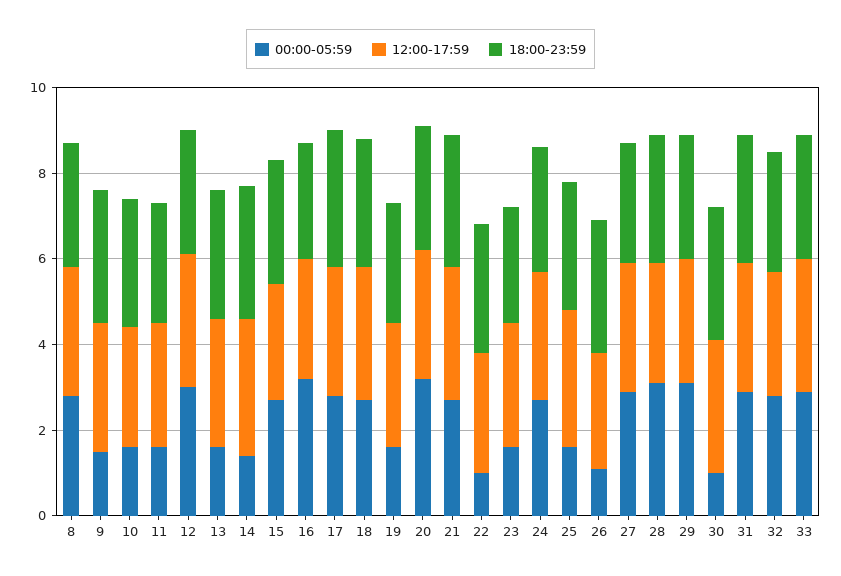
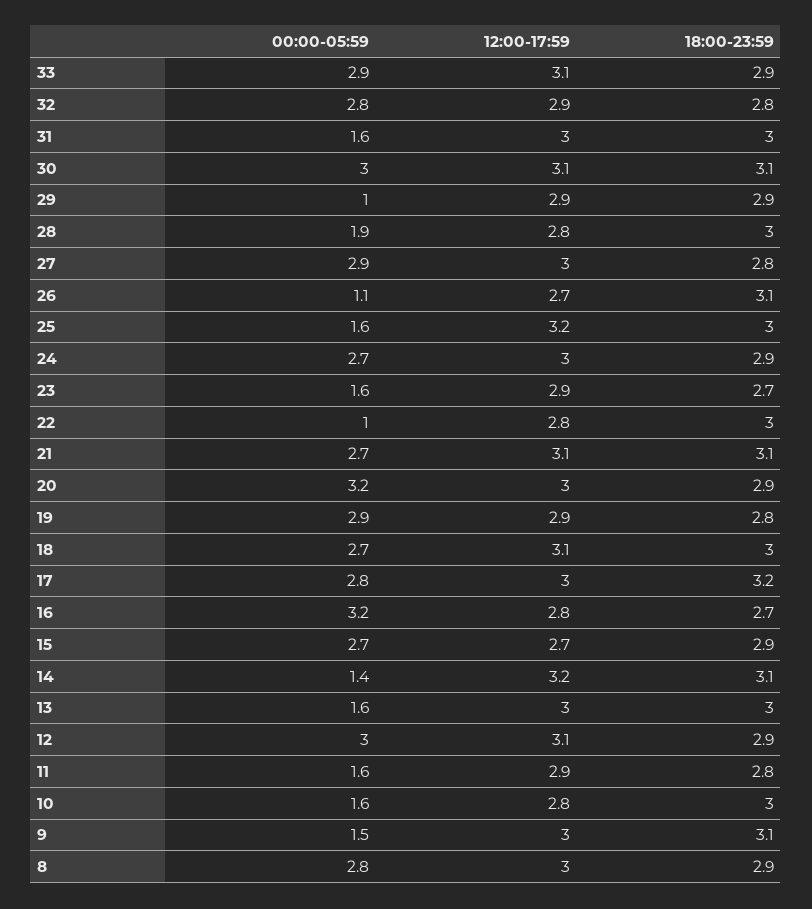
00:00-05:59, 19: 1.5 -> 2.9
00:00-05:59, 28: 3 -> 1.9
00:00-05:59, 29: 3 -> 1
00:00-05:59, 30: 1 -> 3
00:00-05:59, 31: 3 -> 1.6

